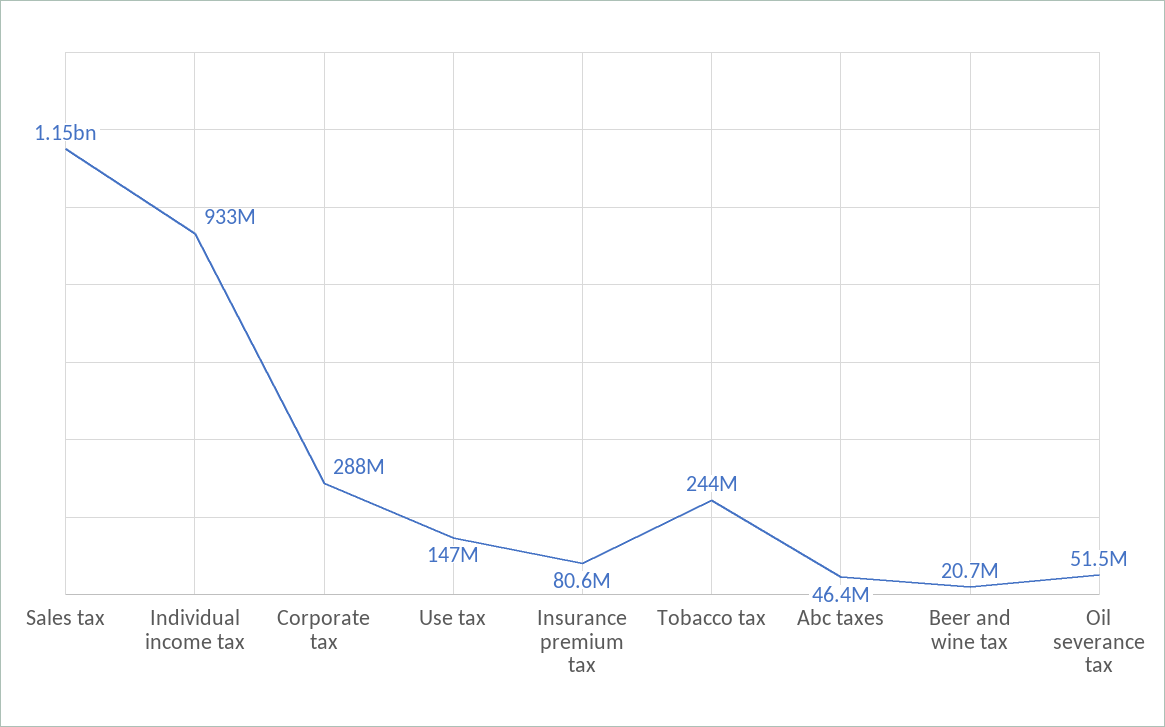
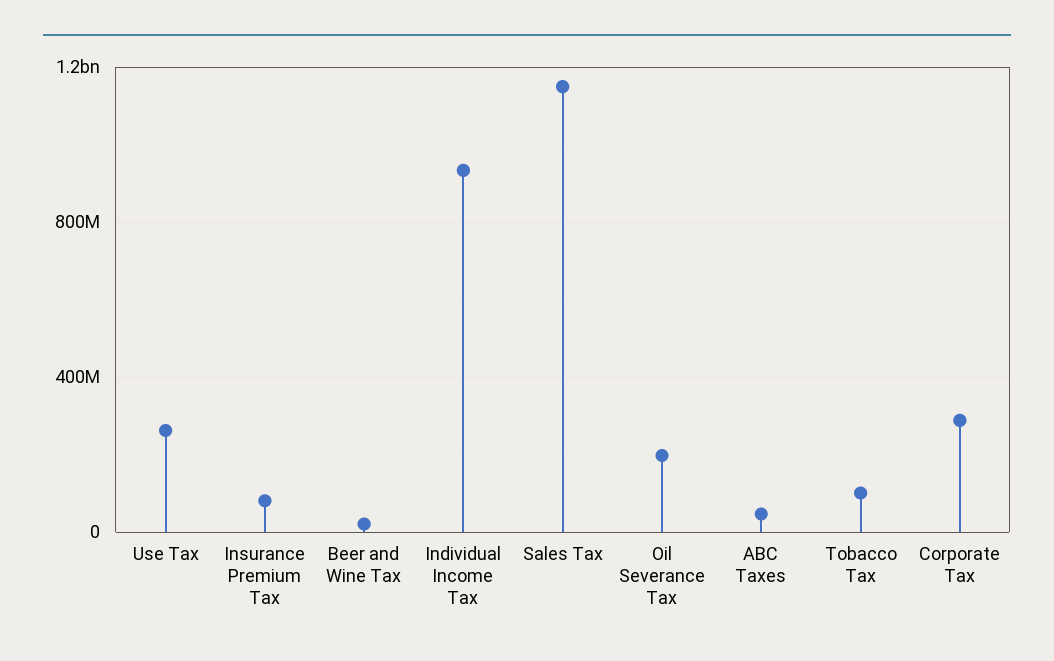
Use tax: 147000000 -> 250000000
Tobacco tax: 244000000 -> 100000000
Oil severance tax: 51500000 -> 200000000

